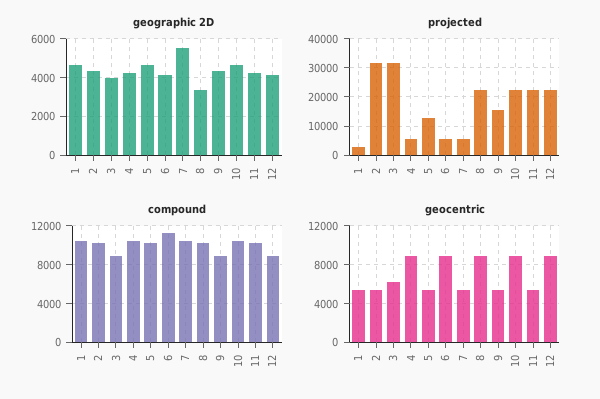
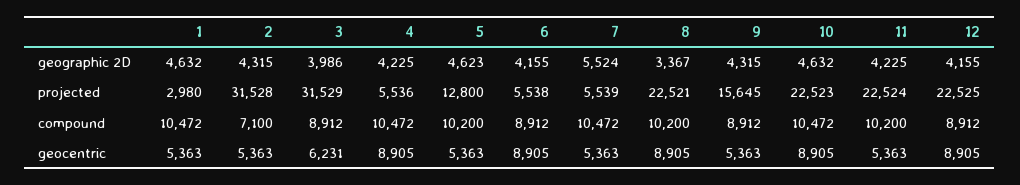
compound, 2: 10000 -> 7100
compound, 6: 11000 -> 8912

